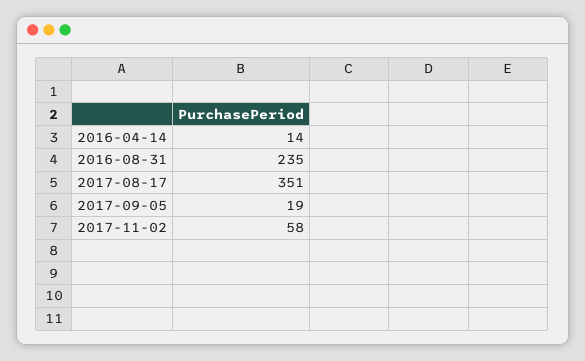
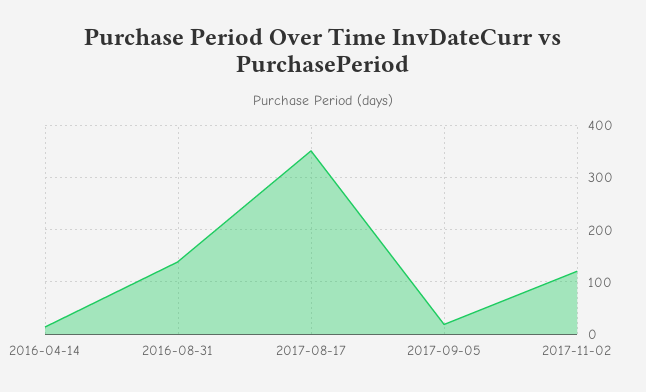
2016-08-31: 235 -> 140
2017-11-02: 58 -> 120

